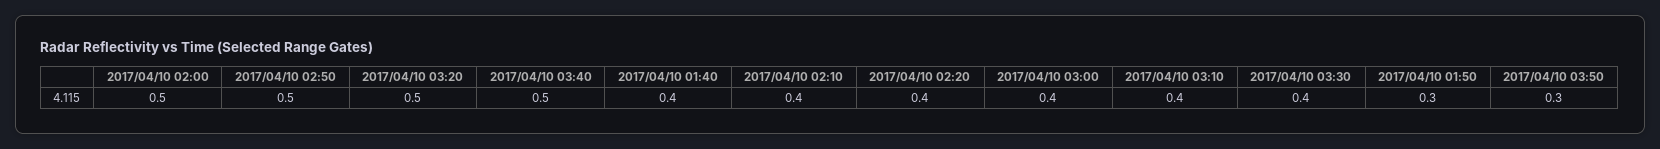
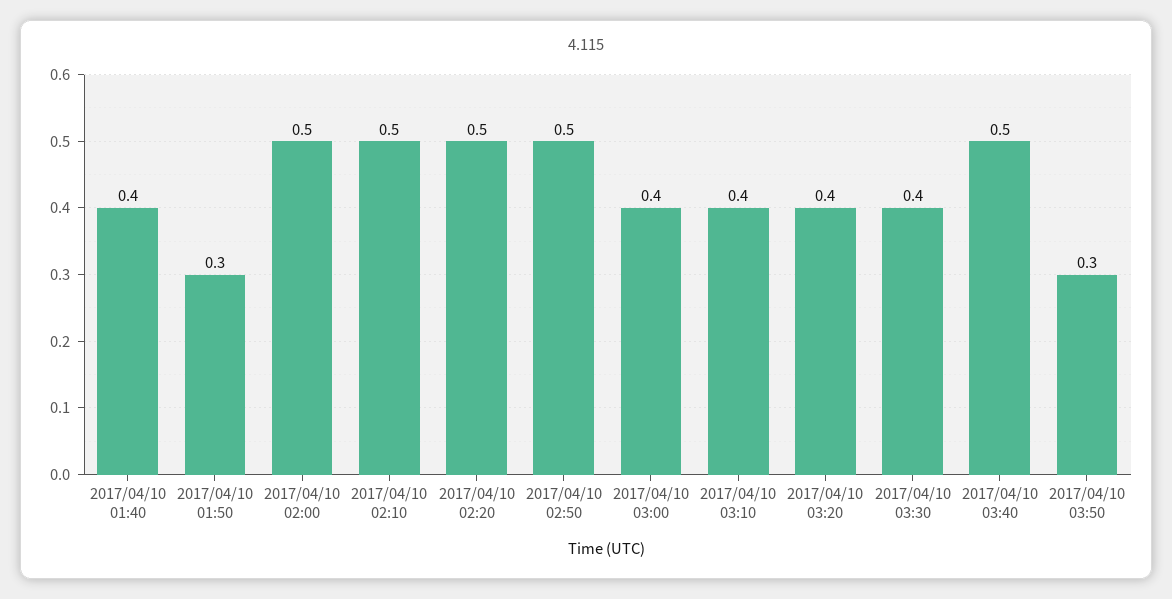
2017/04/10 03:20: 0.5 -> 0.4
2017/04/10 02:10: 0.4 -> 0.5
2017/04/10 02:20: 0.4 -> 0.5

